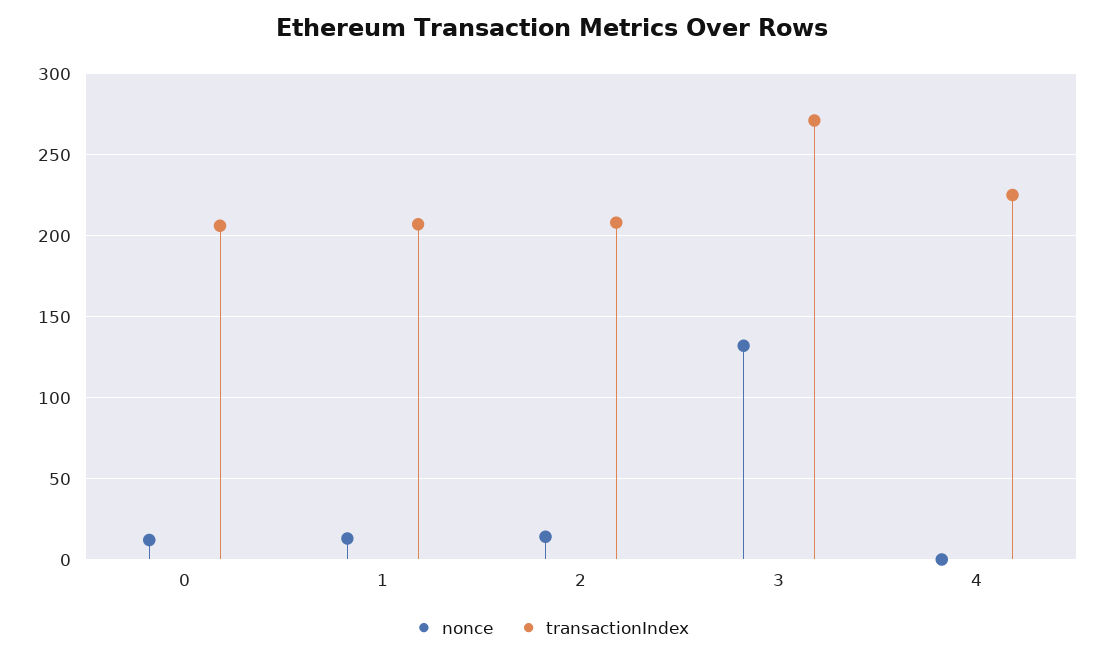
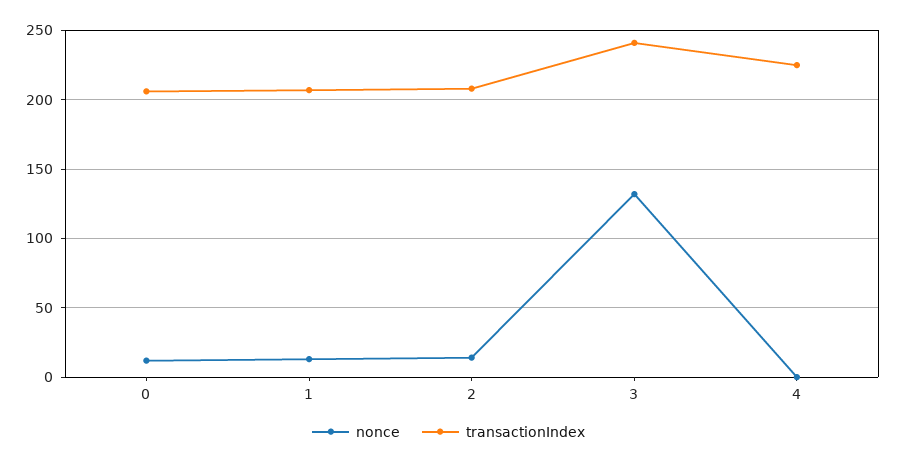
transactionIndex, 3: 270 -> 240

